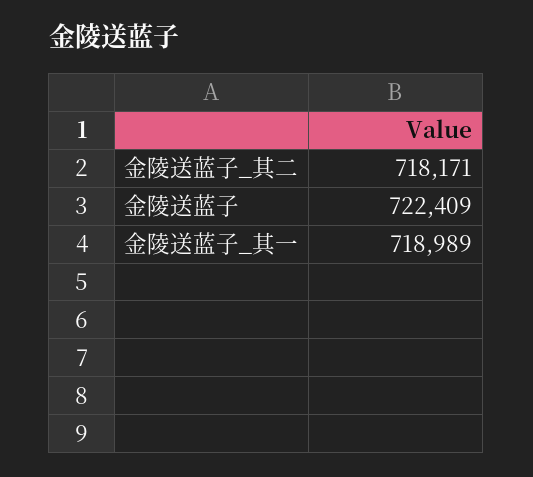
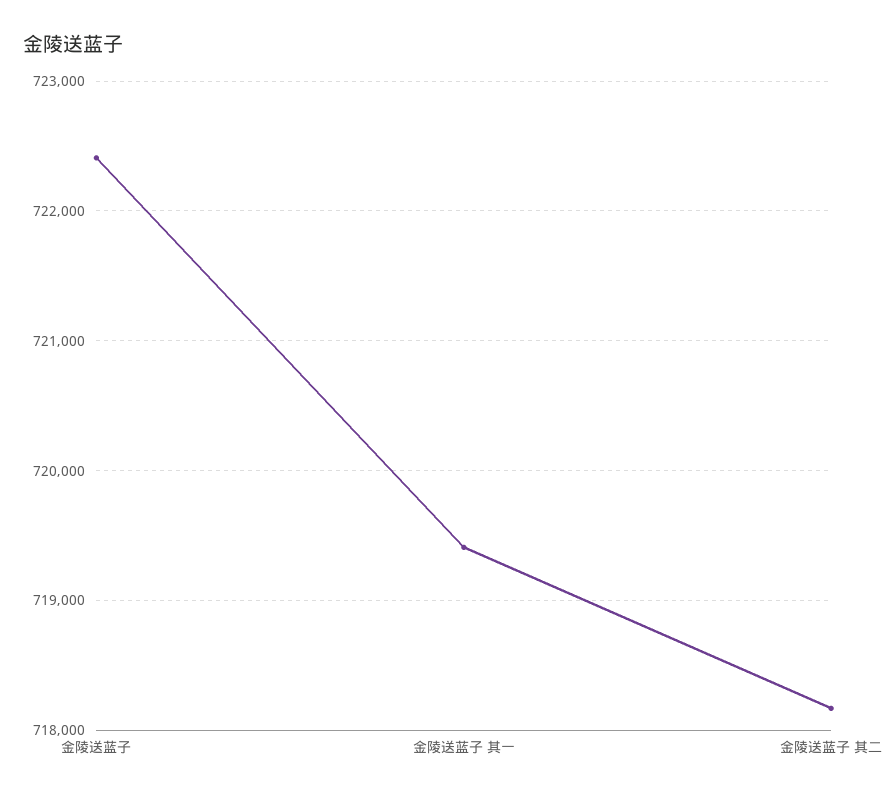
金陵送蓝子_其一: 718989 -> 719400

